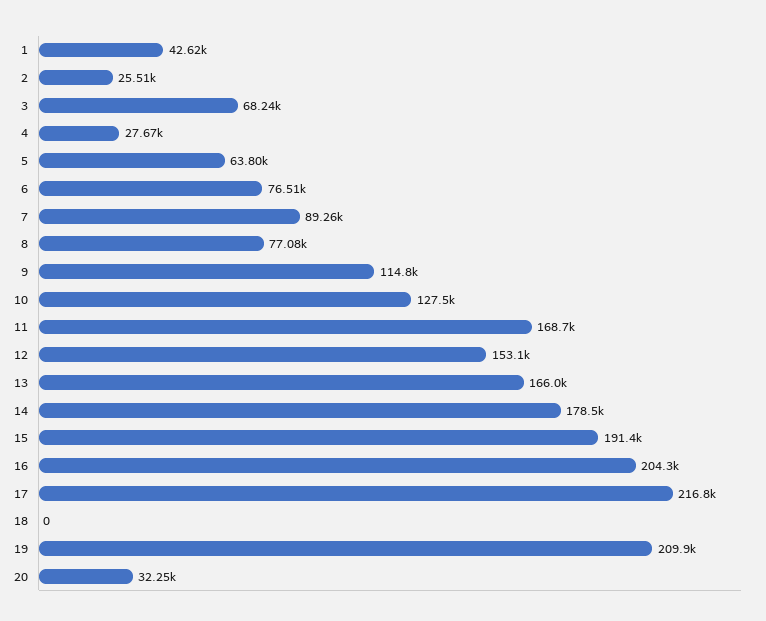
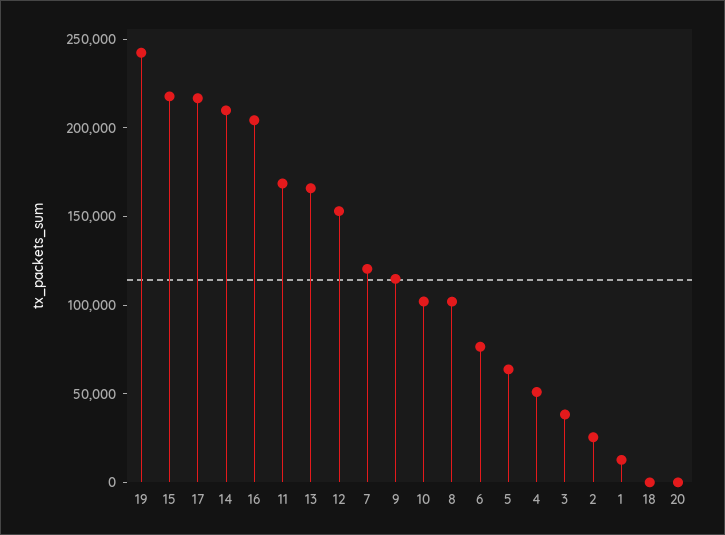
1: 42620 -> 10000
3: 68240 -> 40000
4: 27670 -> 50000
7: 89260 -> 120000
8: 77080 -> 100000
10: 127500 -> 100000
14: 178500 -> 210000
15: 191400 -> 220000
19: 209900 -> 240000
20: 32250 -> 0

